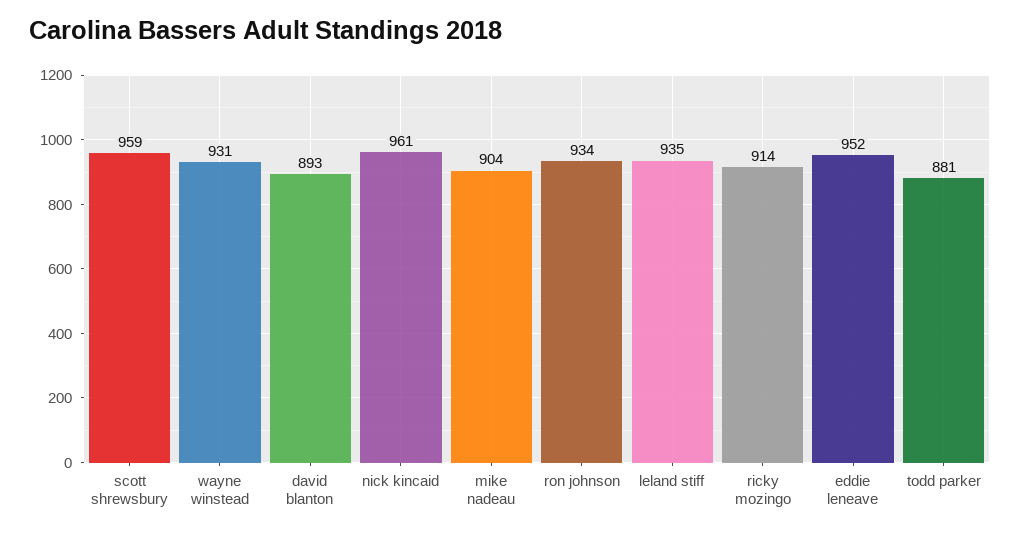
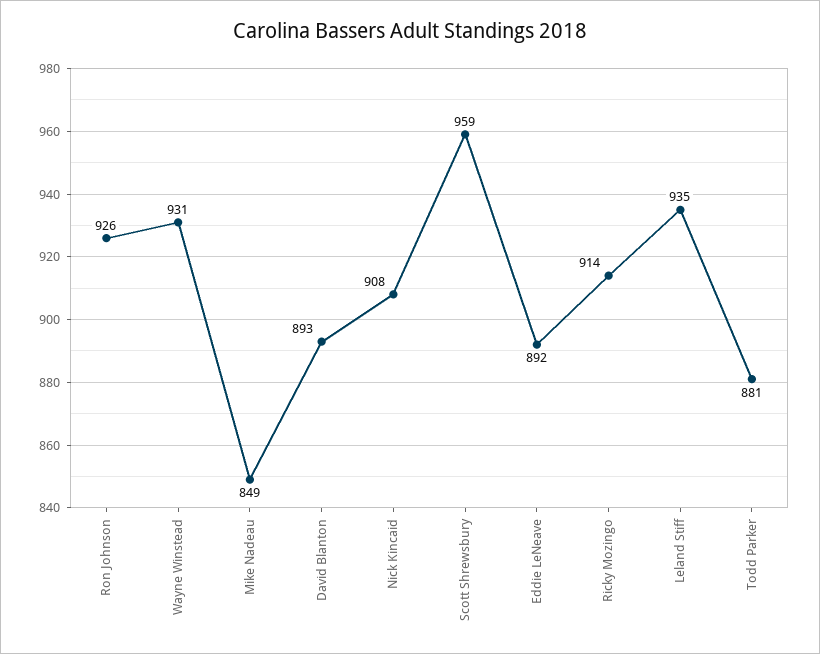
nick kincaid: 961 -> 908
mike nadeau: 904 -> 849
ron johnson: 934 -> 926
eddie leneave: 952 -> 892

